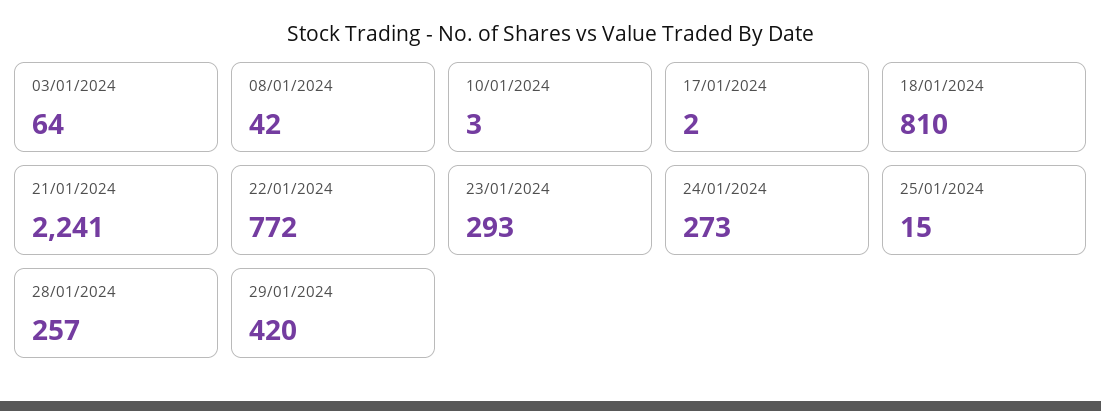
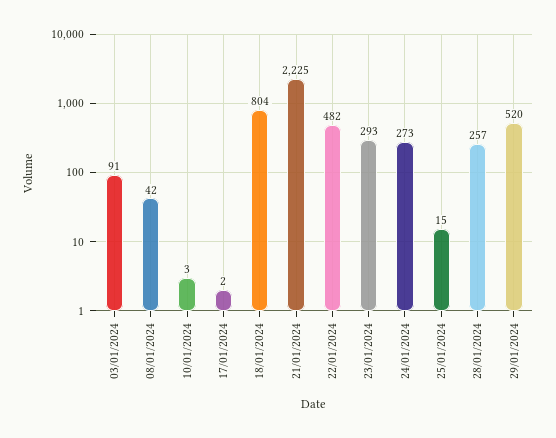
03/01/2024: 64 -> 91
18/01/2024: 810 -> 804
21/01/2024: 2241 -> 2225
22/01/2024: 772 -> 482
29/01/2024: 420 -> 520

